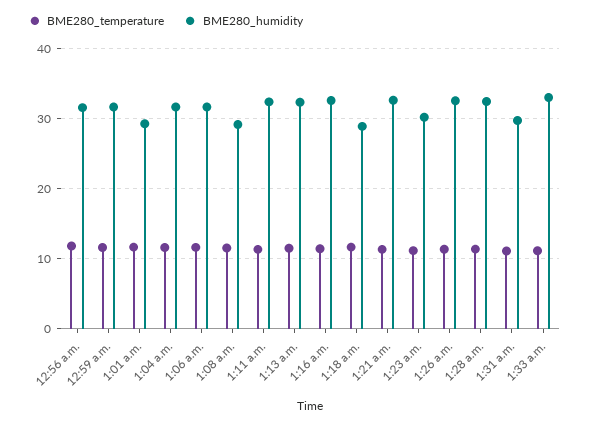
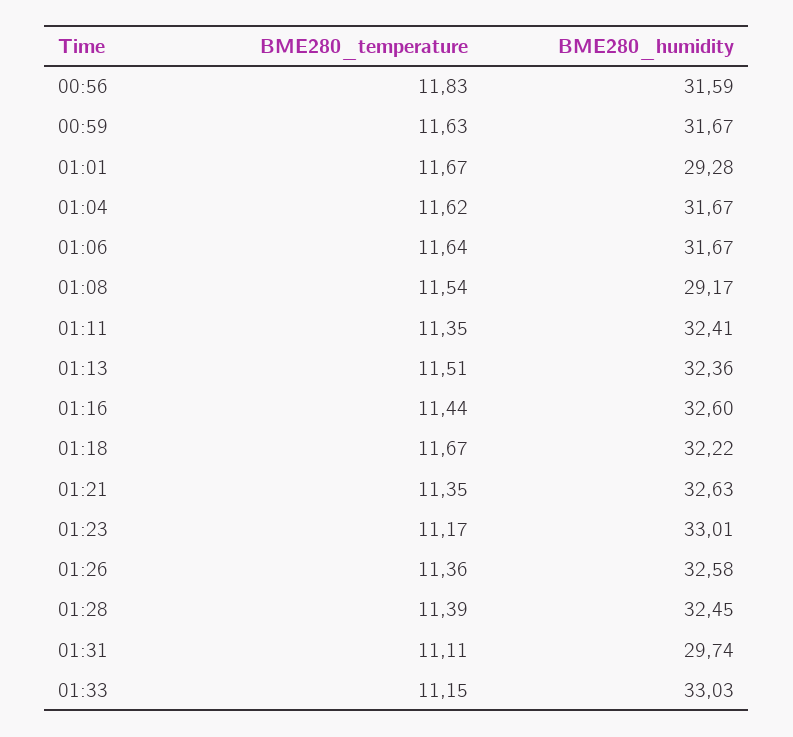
BME280_humidity, 1:18 a.m.: 29 -> 32.22
BME280_humidity, 1:23 a.m.: 30 -> 33.01

